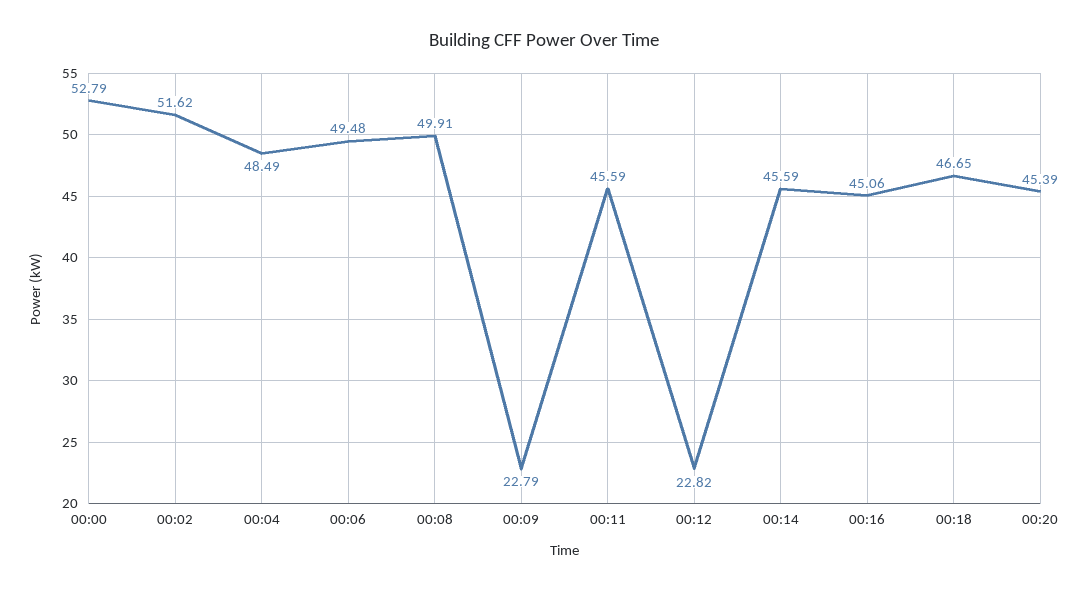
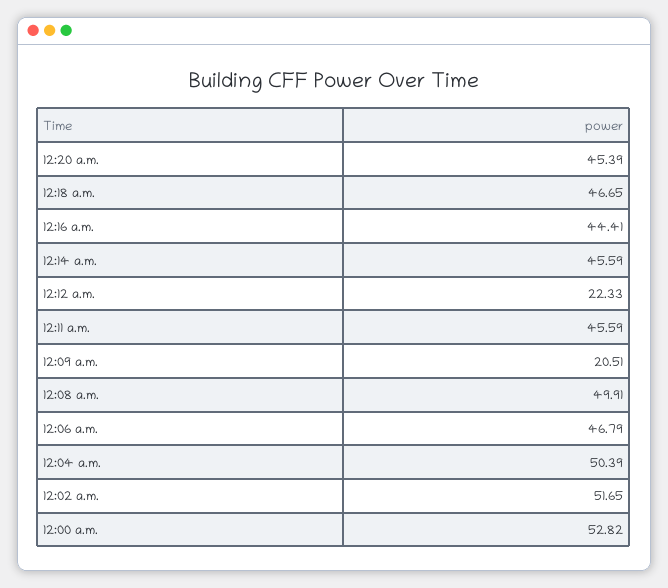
00:00: 52.79 -> 52.82
00:02: 51.62 -> 51.65
00:04: 48.49 -> 50.39
00:06: 49.48 -> 46.79
00:09: 22.79 -> 20.51
00:12: 22.82 -> 22.33
00:16: 45.06 -> 44.41

